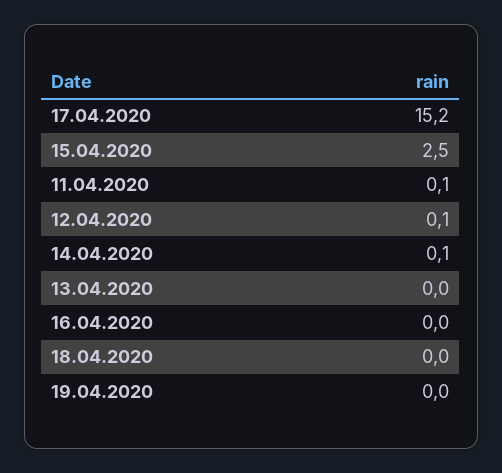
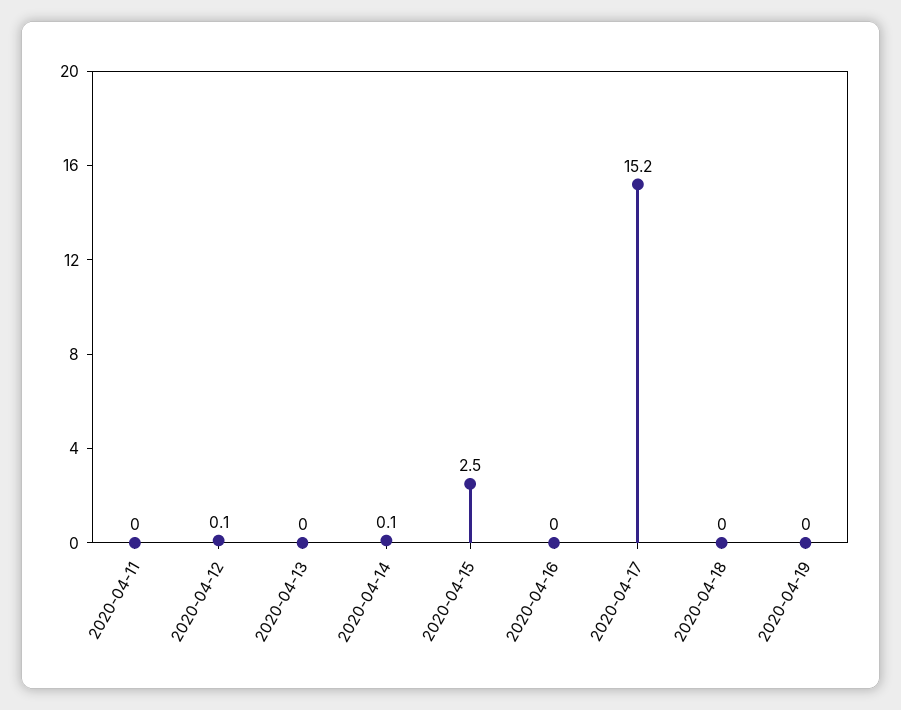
11.04.2020: 0.1 -> 0

